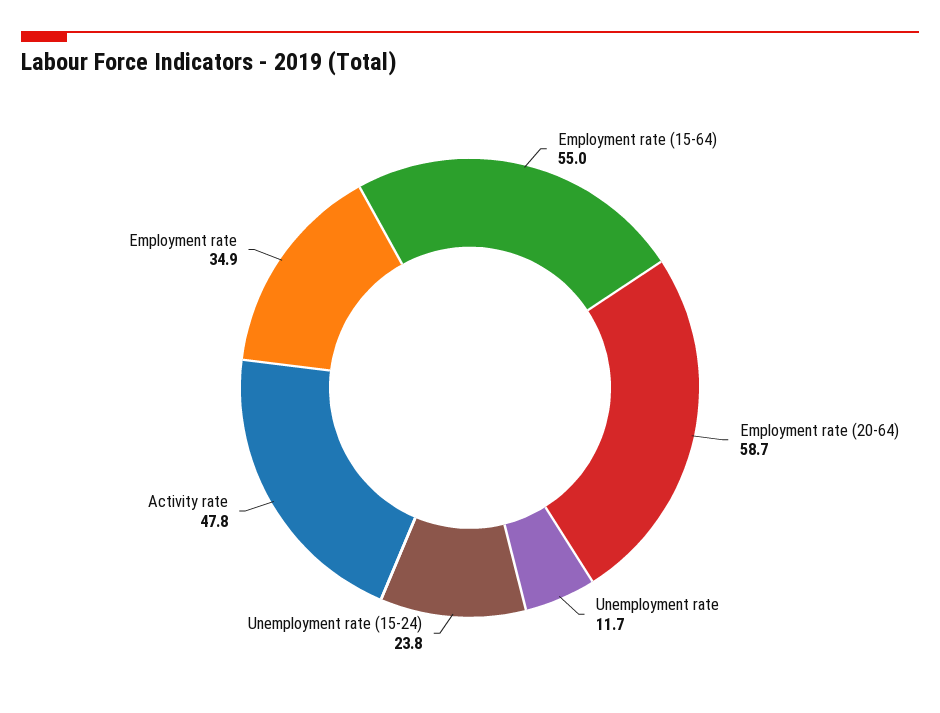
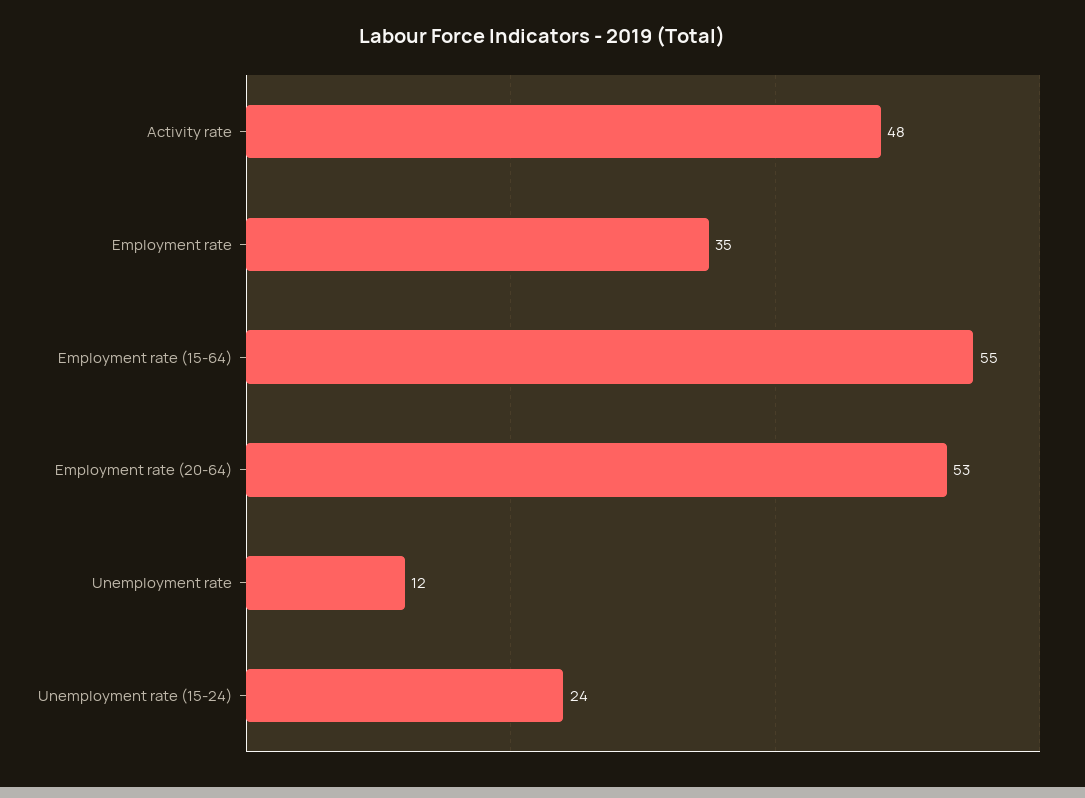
Employment rate (20-64): 58.7 -> 53

